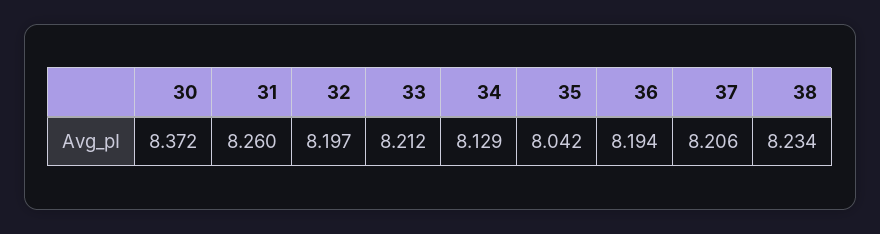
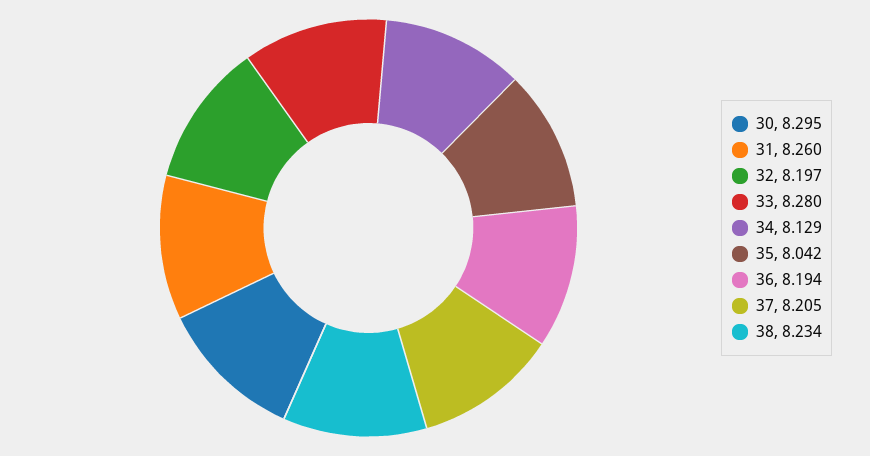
30: 8.372 -> 8.295
33: 8.212 -> 8.28
37: 8.206 -> 8.205

